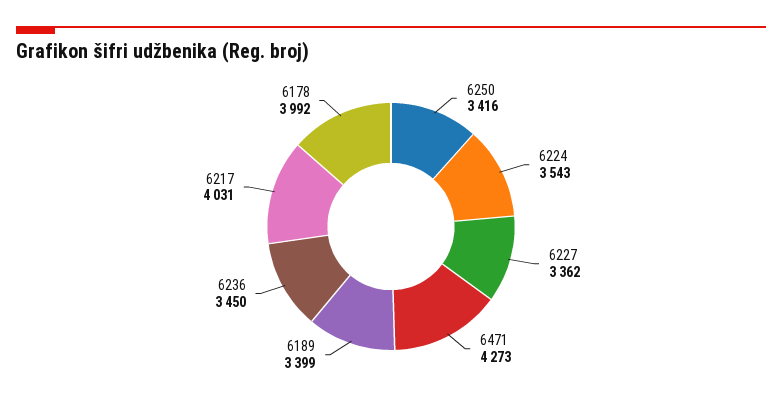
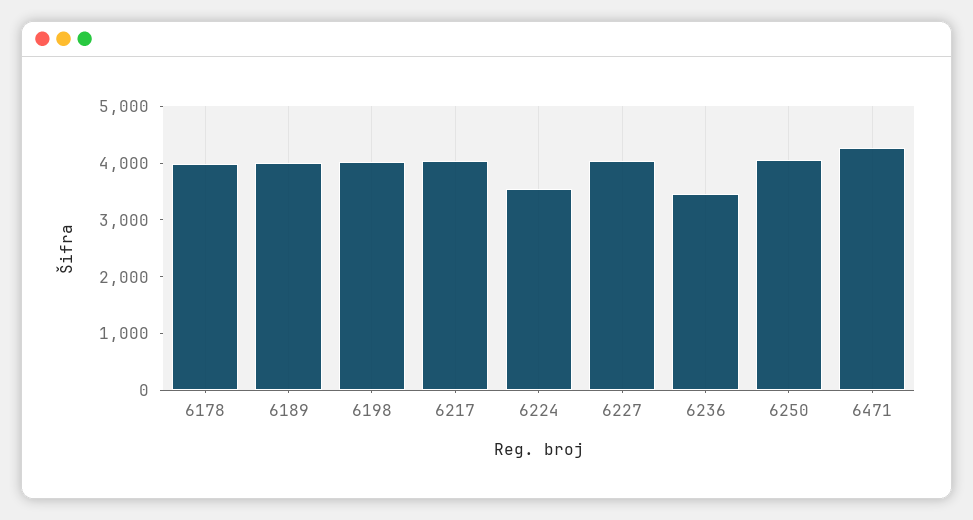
6250: 3416 -> 4000
6227: 3362 -> 4000
6189: 3399 -> 4000
6198: none -> 4000

